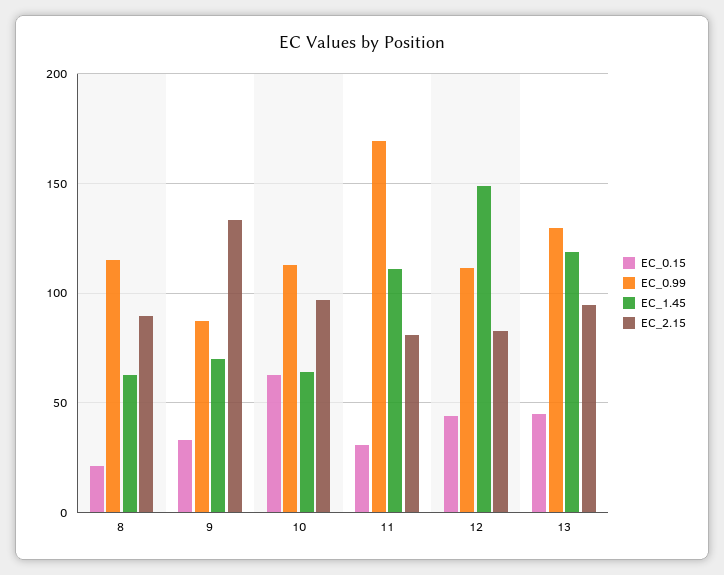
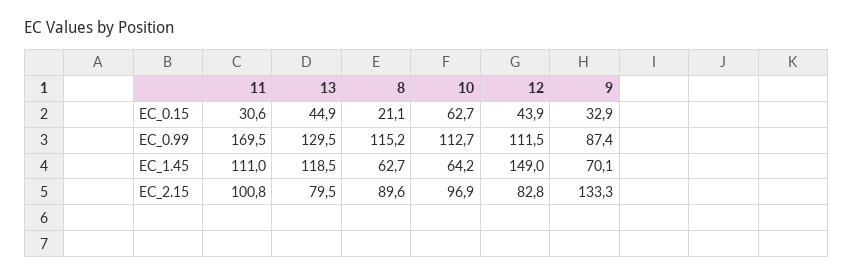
EC_2.15, 11: 80 -> 100.8
EC_2.15, 13: 95 -> 79.5

